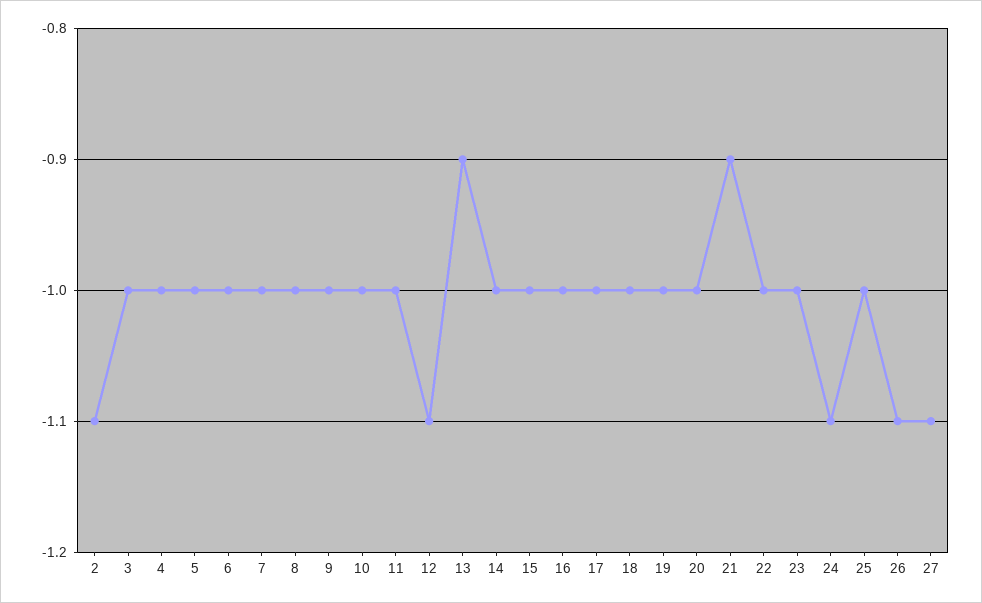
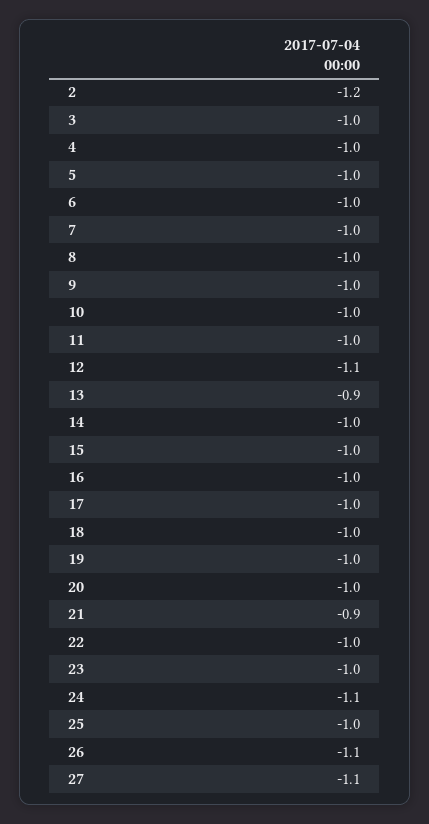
2: -1.1 -> -1.2

